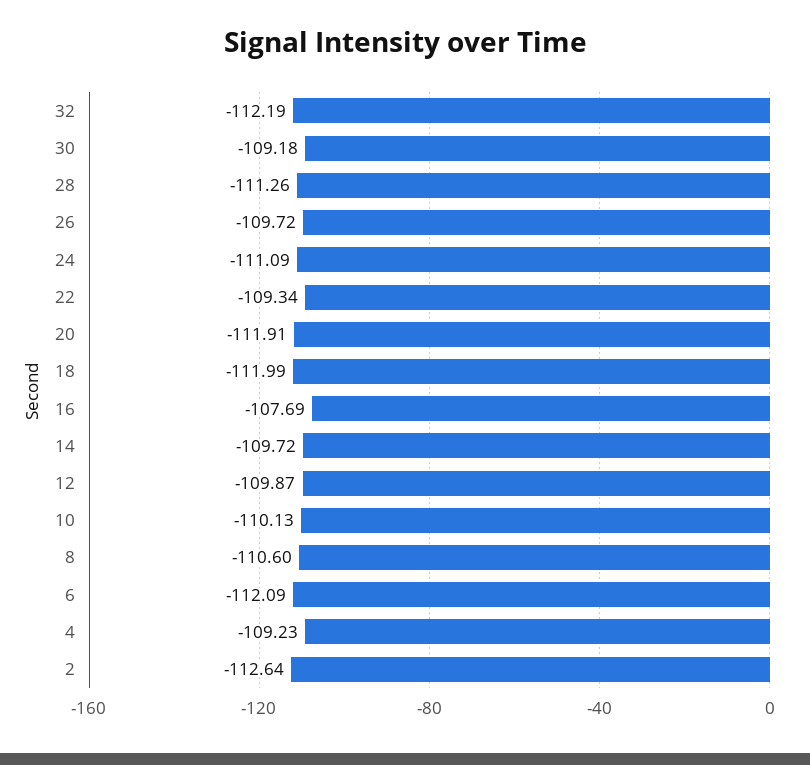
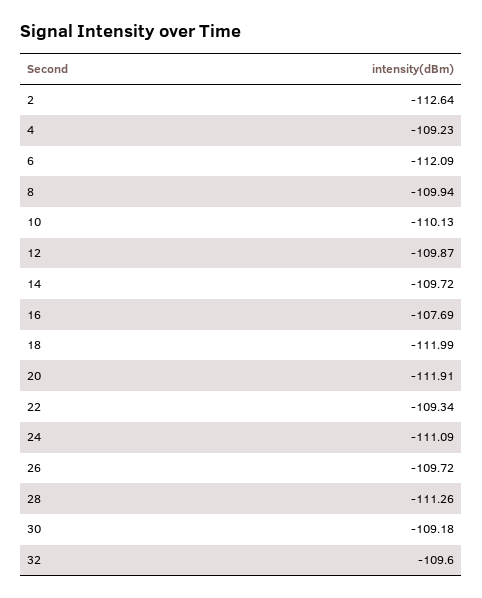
32: -112.19 -> -109.6
8: -110.6 -> -109.94

